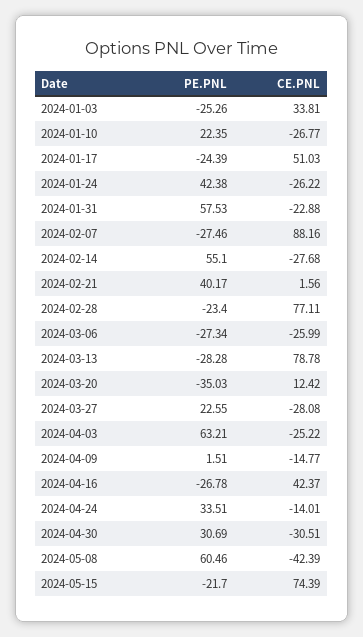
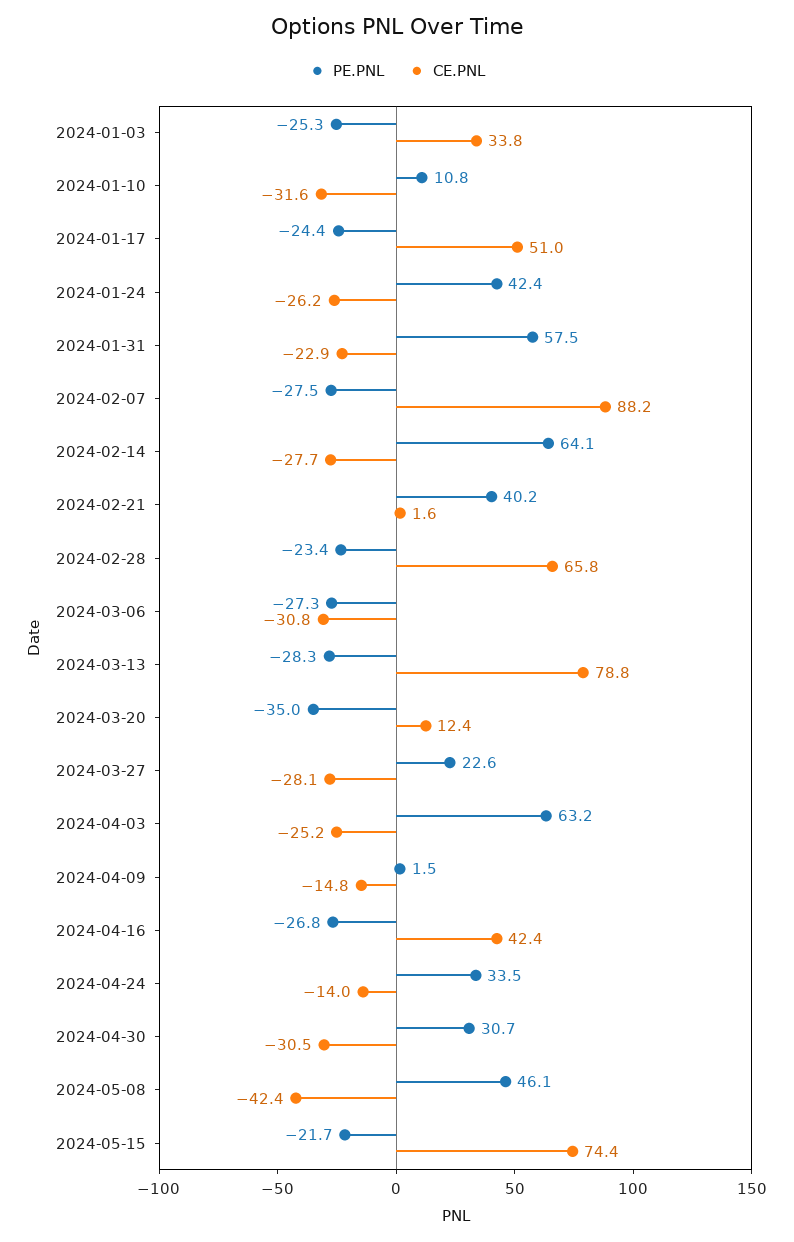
PE.PNL, 2024-01-10: 22.35 -> 10.8
CE.PNL, 2024-01-10: -26.77 -> -31.6
PE.PNL, 2024-02-14: 55.1 -> 64.1
CE.PNL, 2024-02-28: 77.11 -> 65.8
CE.PNL, 2024-03-06: -25.99 -> -30.8
PE.PNL, 2024-05-08: 60.46 -> 46.1

